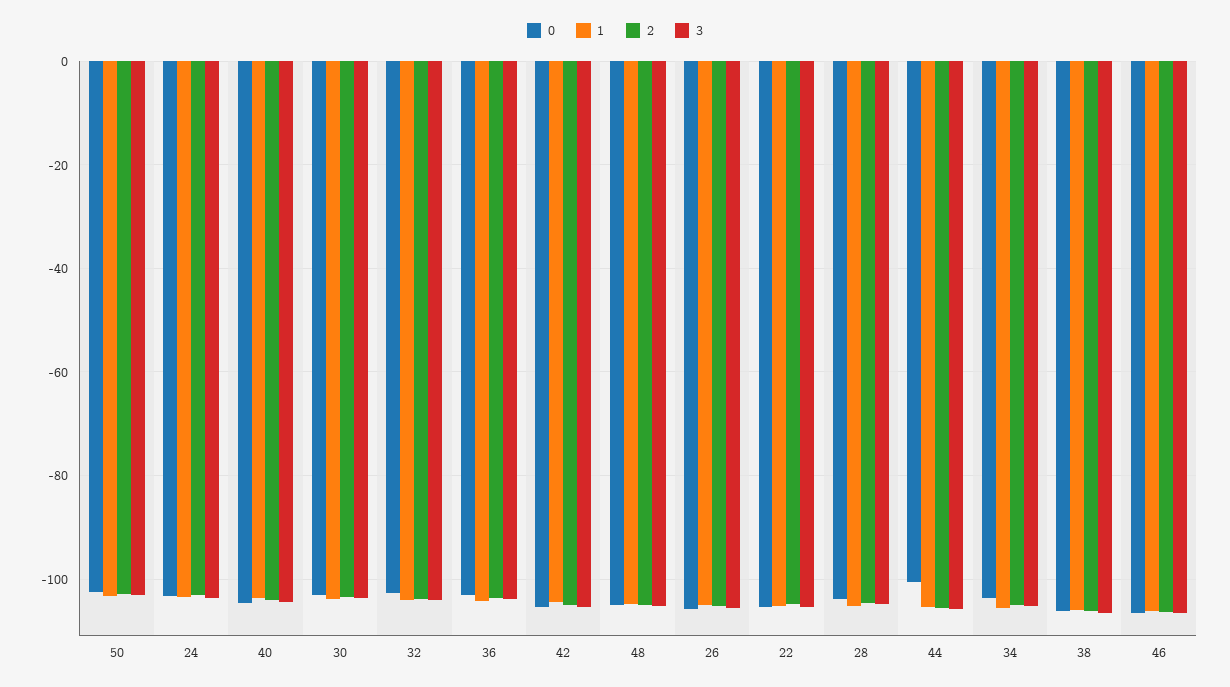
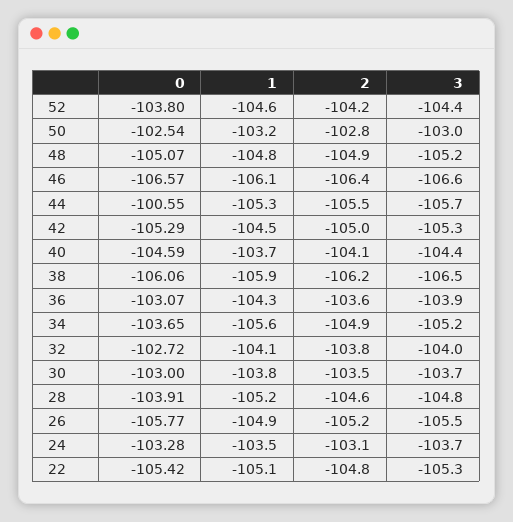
0, 52: none -> -103.8
1, 52: none -> -104.6
2, 52: none -> -104.2
3, 52: none -> -104.4

